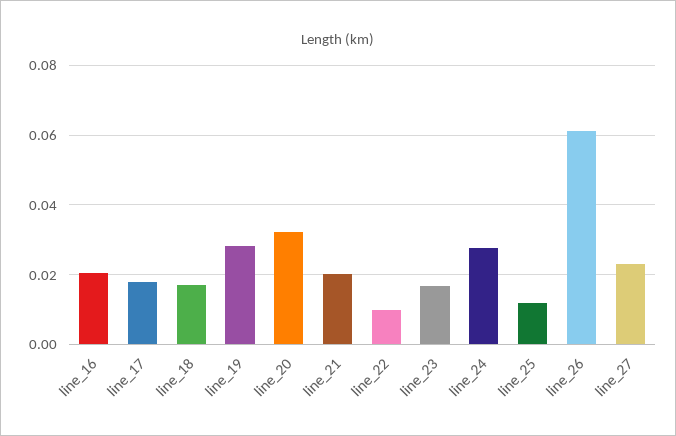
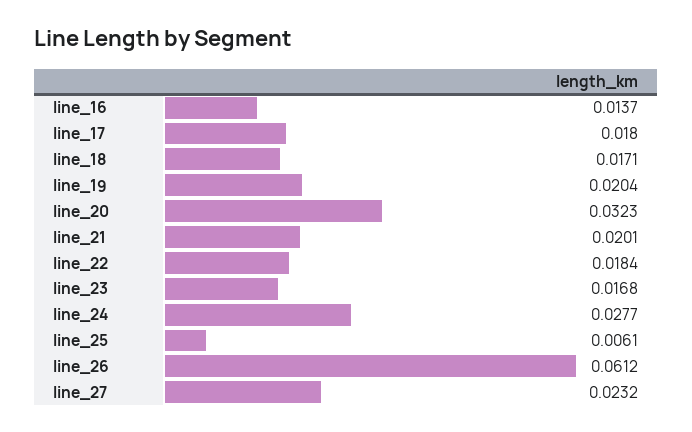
line_16: 0.02 -> 0.0137
line_19: 0.028 -> 0.0204
line_22: 0.01 -> 0.0184
line_25: 0.012 -> 0.0061

